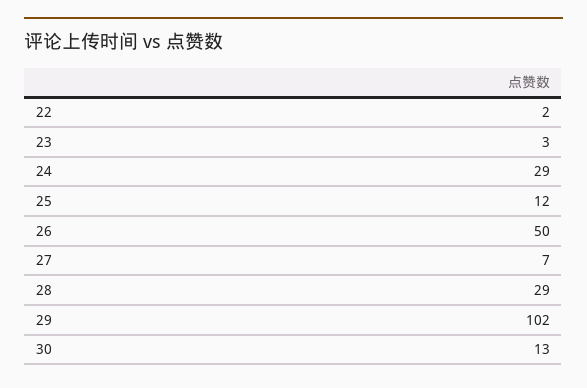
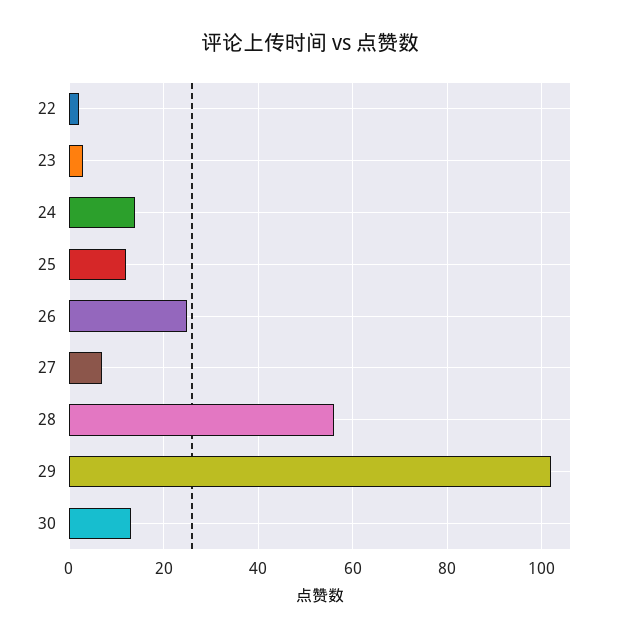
24: 29 -> 15
26: 50 -> 25
28: 29 -> 55

